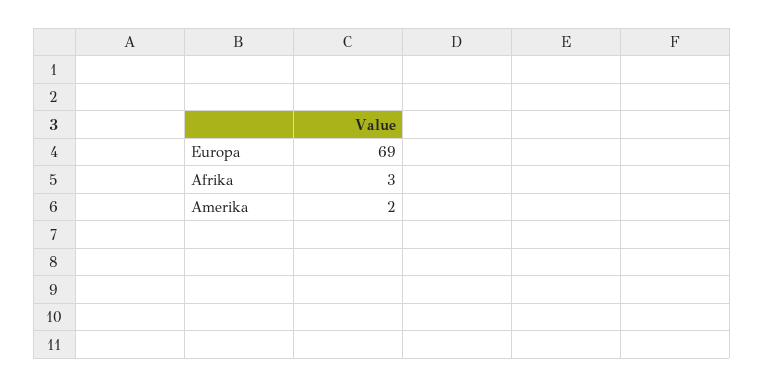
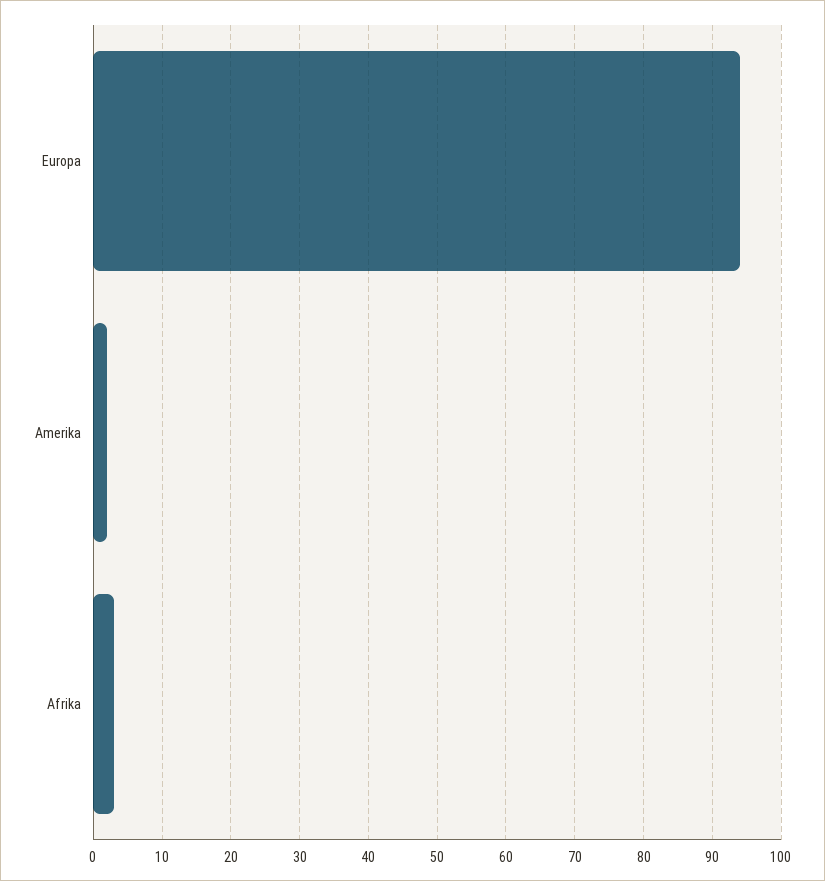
Europa: 69 -> 94

